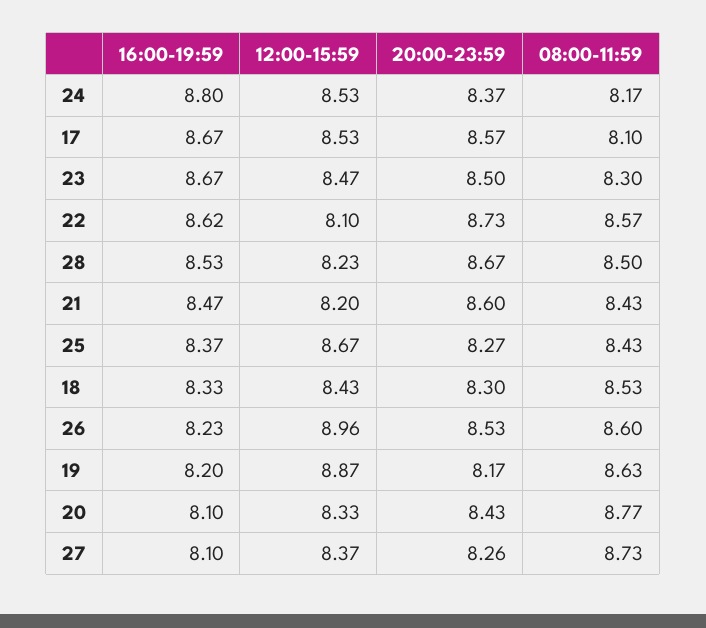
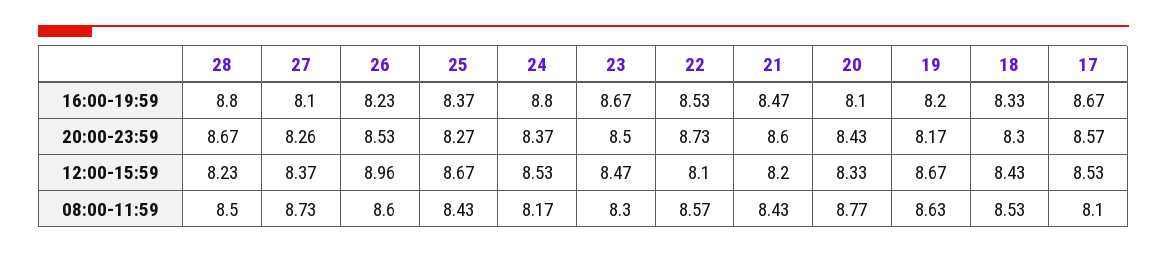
16:00-19:59, 22: 8.62 -> 8.53
16:00-19:59, 28: 8.53 -> 8.8
12:00-15:59, 19: 8.87 -> 8.67

